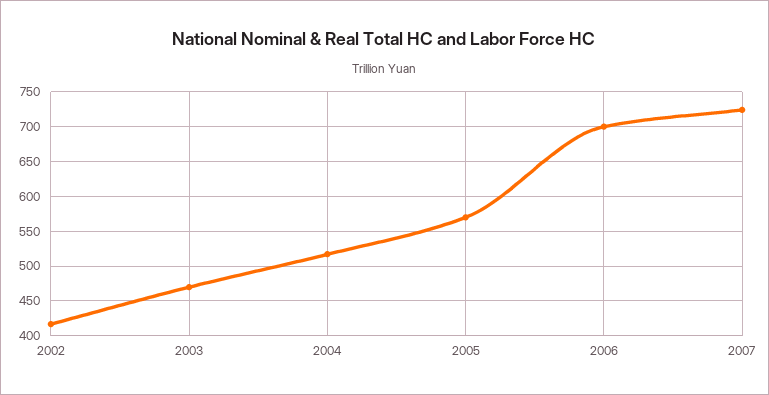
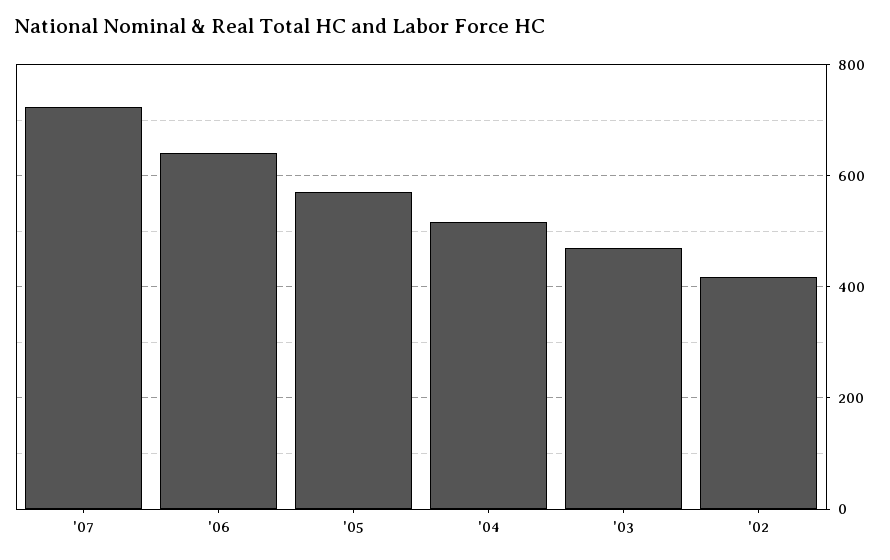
2006: 700 -> 640

